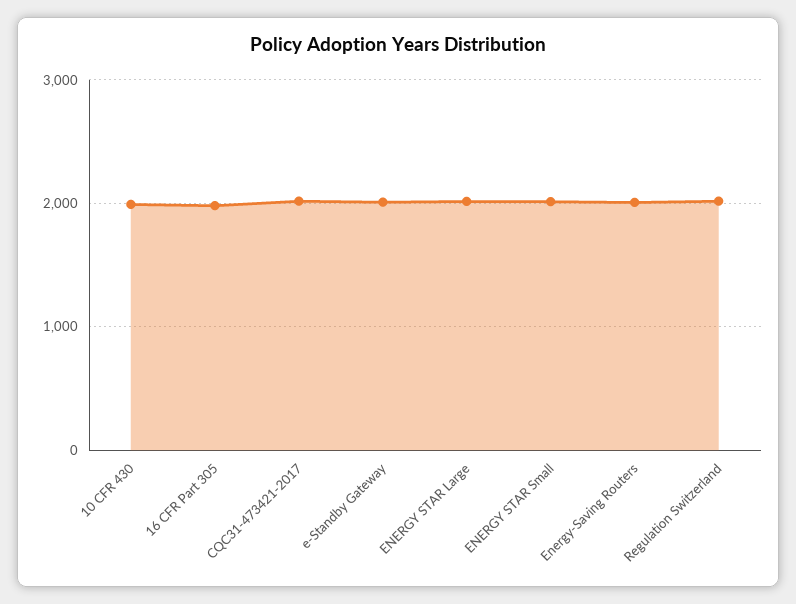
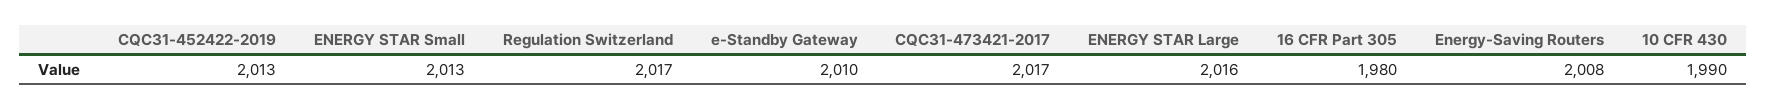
CQC31-452422-2019: none -> 2013

